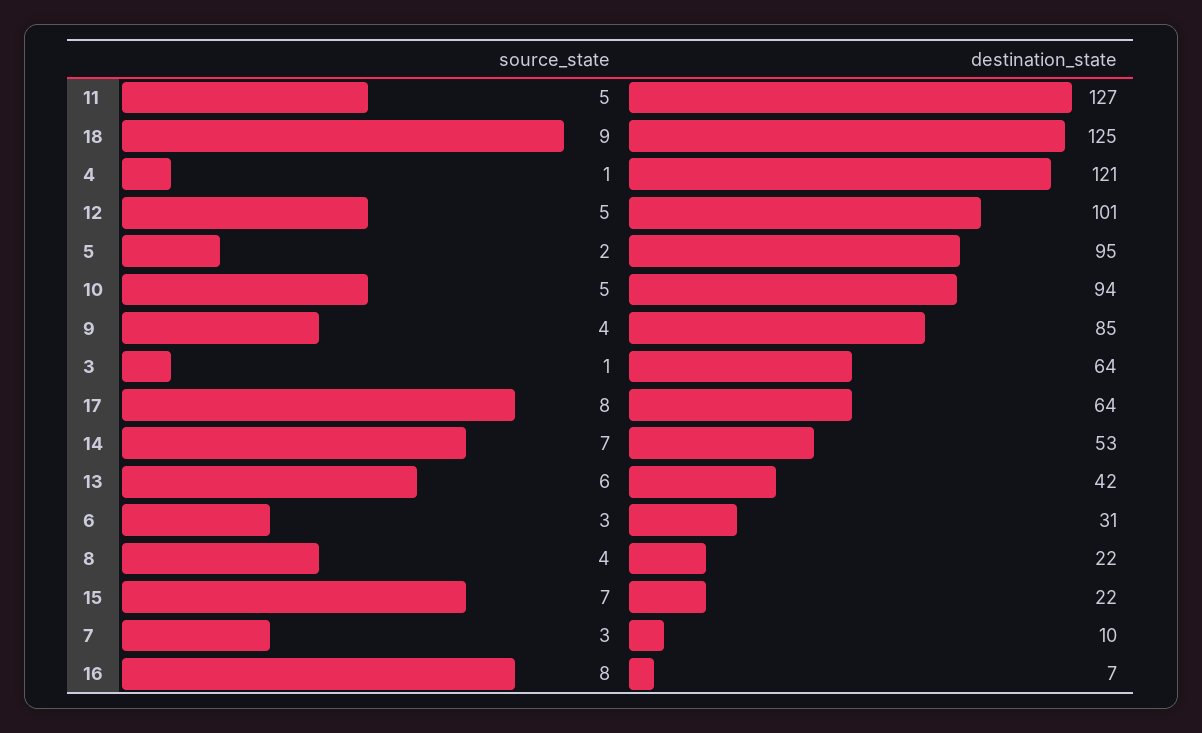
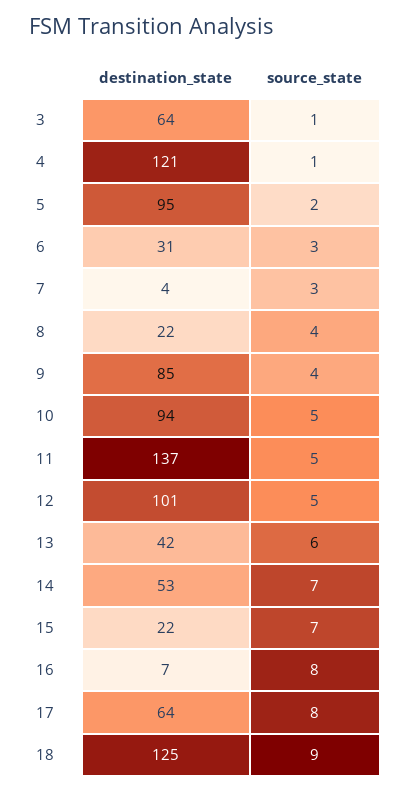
destination_state, 11: 127 -> 137
destination_state, 7: 10 -> 4

